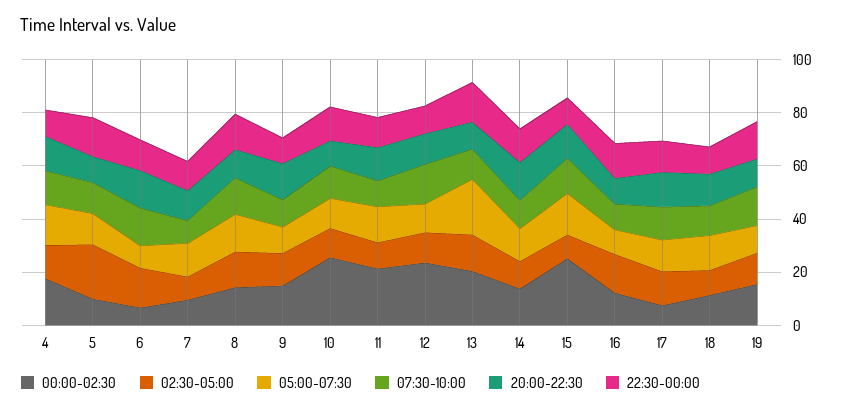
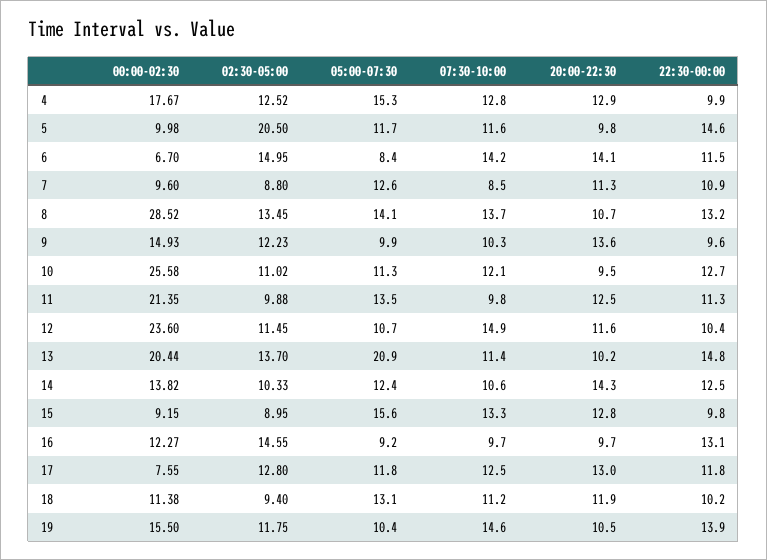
00:00-02:30, 8: 15 -> 28.52
00:00-02:30, 15: 25 -> 9.15

